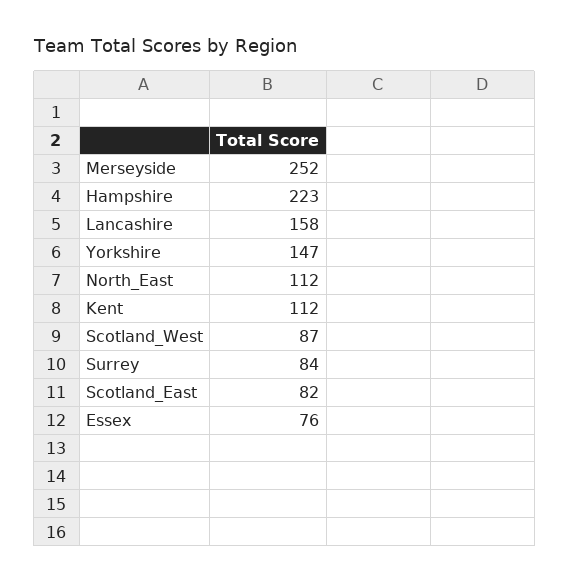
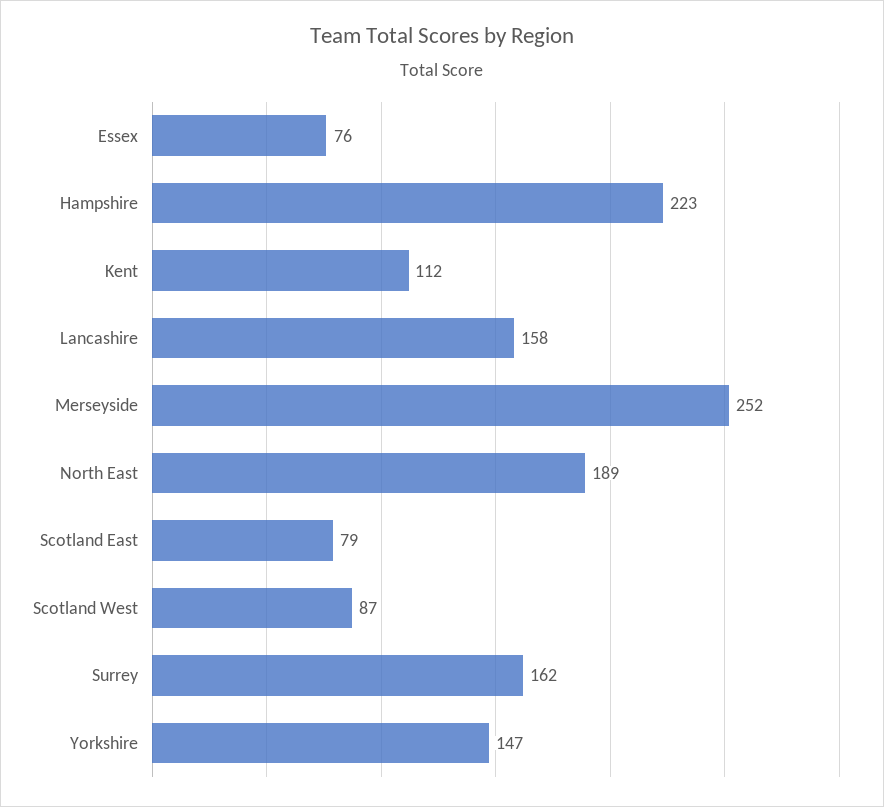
North_East: 112 -> 189
Surrey: 84 -> 162
Scotland_East: 82 -> 79

